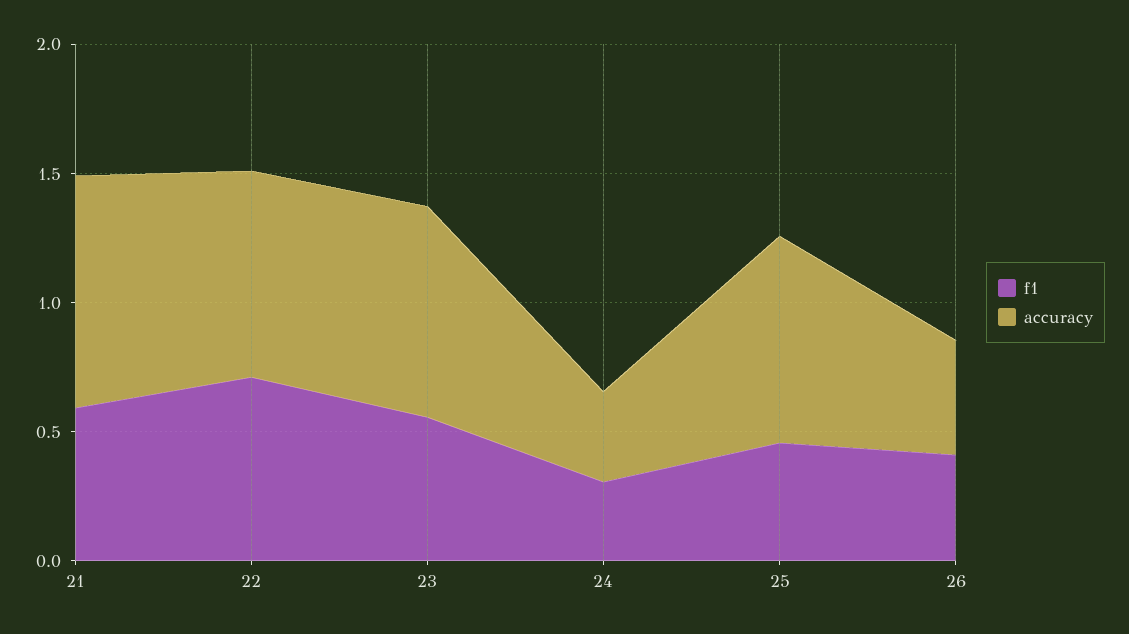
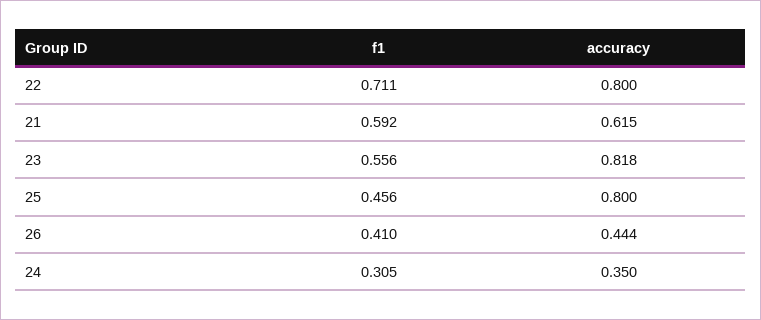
accuracy, 21: 0.9 -> 0.615

